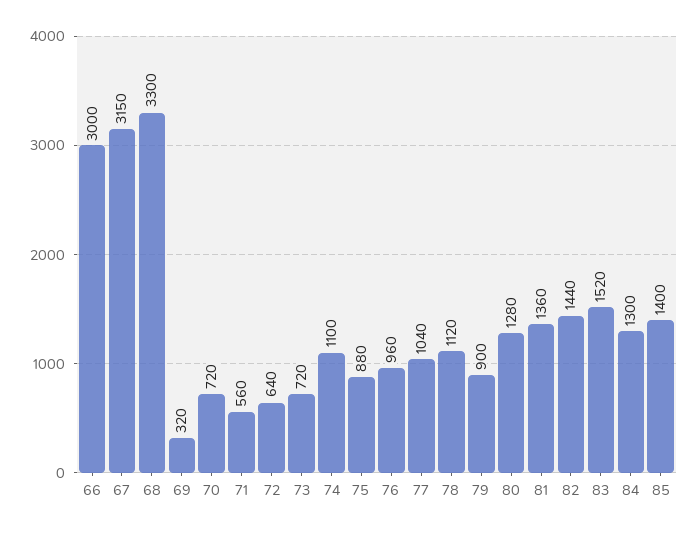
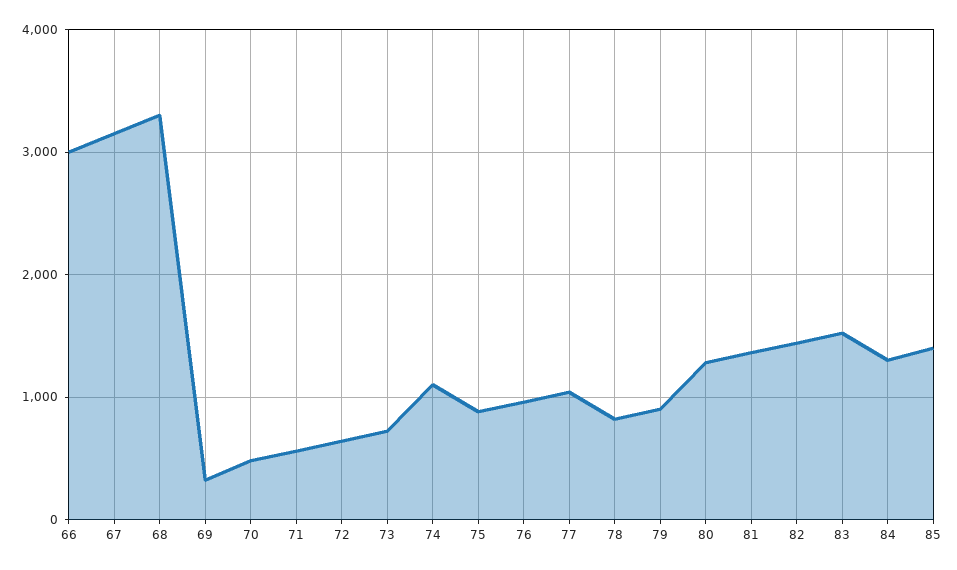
70: 720 -> 500
78: 1120 -> 800

